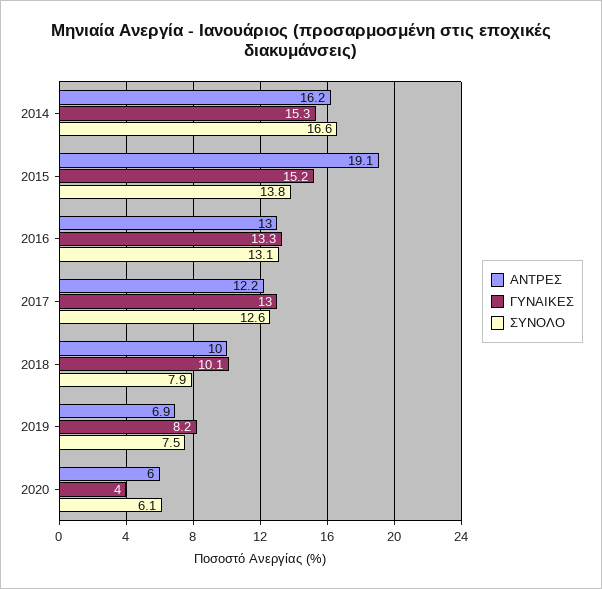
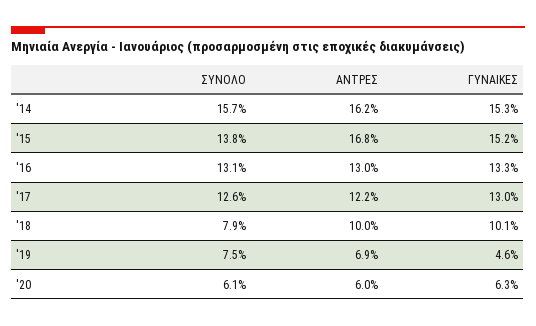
ΣΥΝΟΛΟ, 2014: 16.6 -> 15.7
ΑΝΤΡΕΣ, 2015: 19.1 -> 16.8
ΓΥΝΑΙΚΕΣ, 2019: 8.2 -> 4.6
ΓΥΝΑΙΚΕΣ, 2020: 4 -> 6.3

